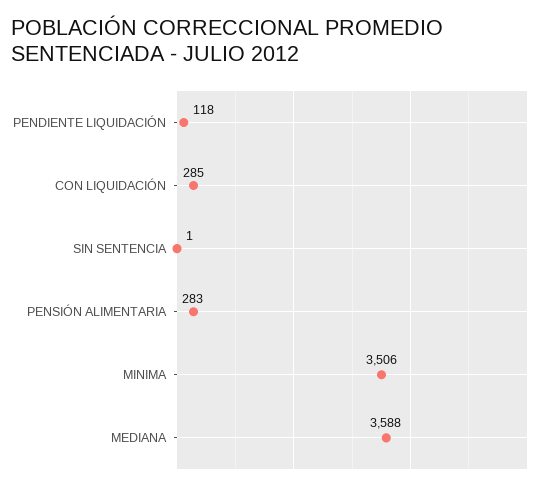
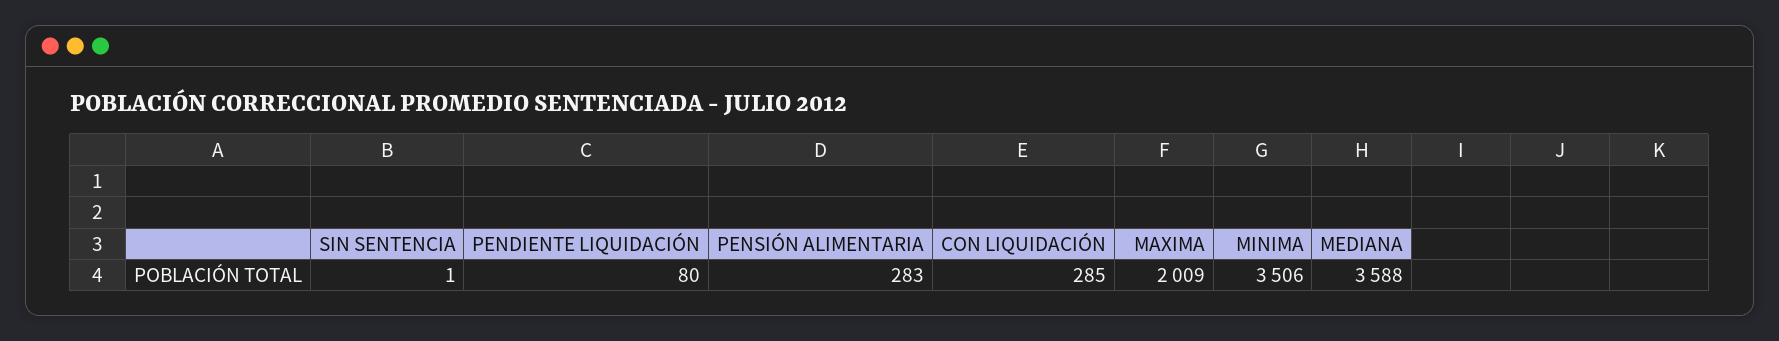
PENDIENTE LIQUIDACIÓN: 118 -> 80
MAXIMA: none -> 2009

